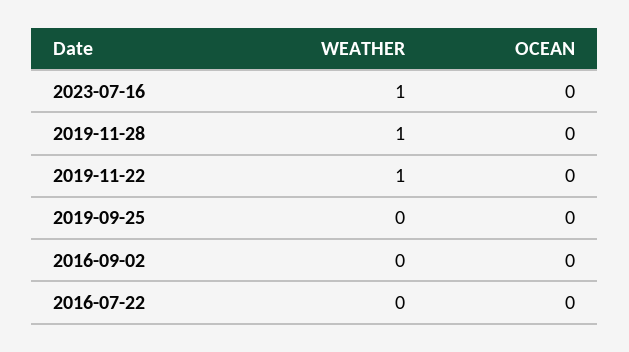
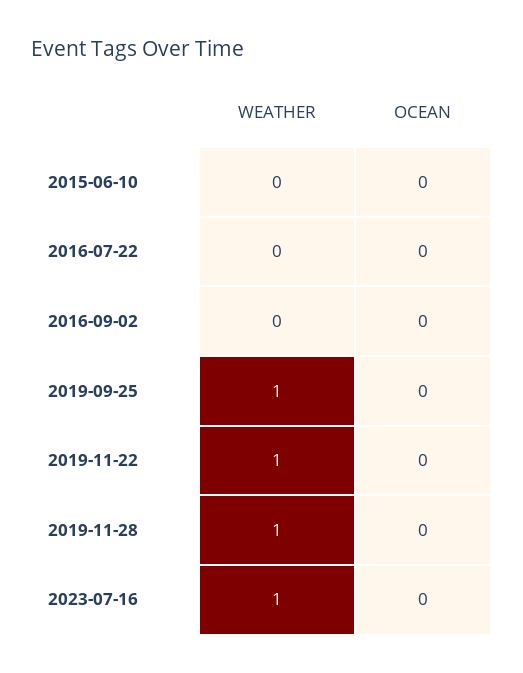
WEATHER, 2019-09-25: 0 -> 1
WEATHER, 2015-06-10: none -> 0
OCEAN, 2015-06-10: none -> 0

